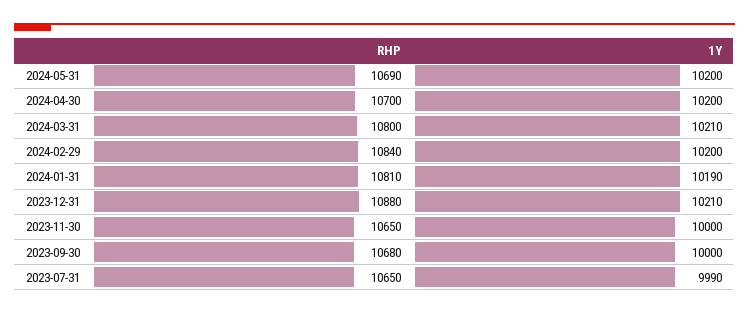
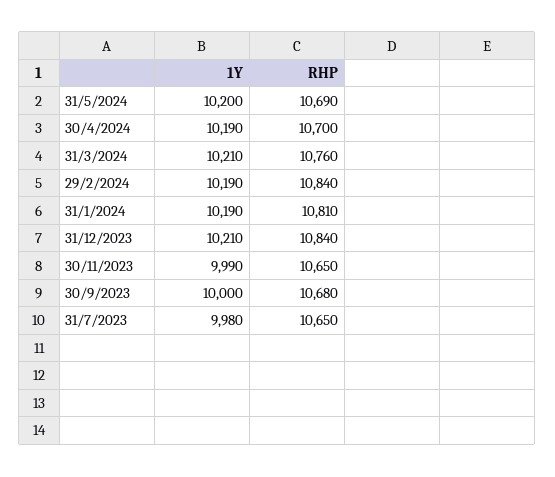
1Y, 2024-04-30: 10200 -> 10190
RHP, 2024-03-31: 10800 -> 10760
1Y, 2024-02-29: 10200 -> 10190
RHP, 2023-12-31: 10880 -> 10840
1Y, 2023-11-30: 10000 -> 9990
1Y, 2023-07-31: 9990 -> 9980

